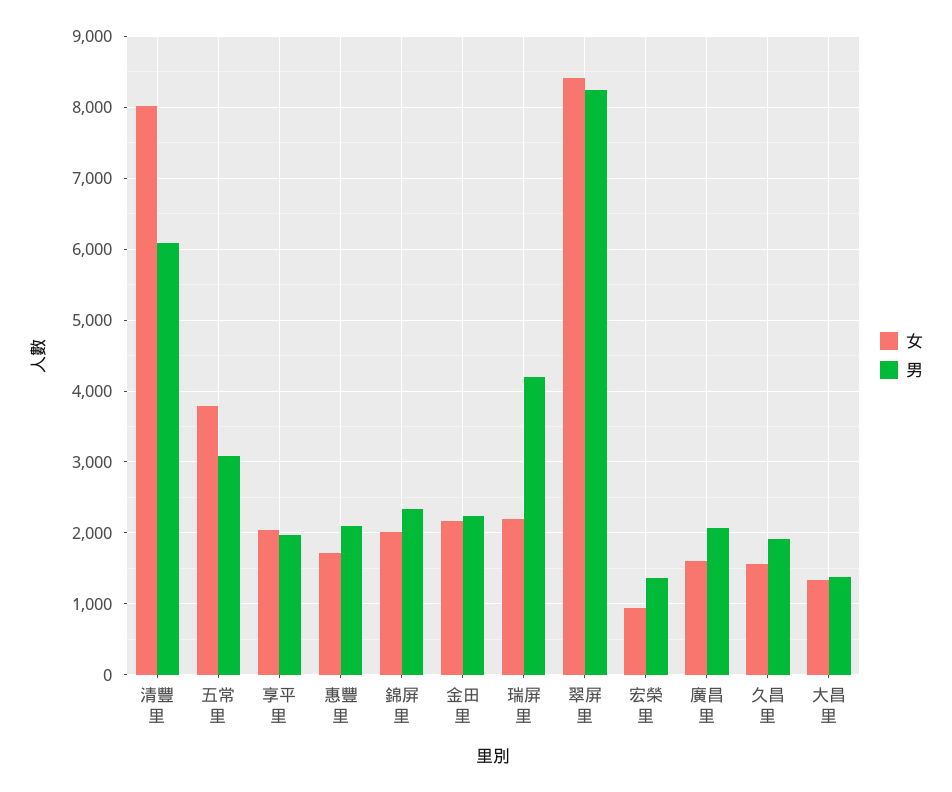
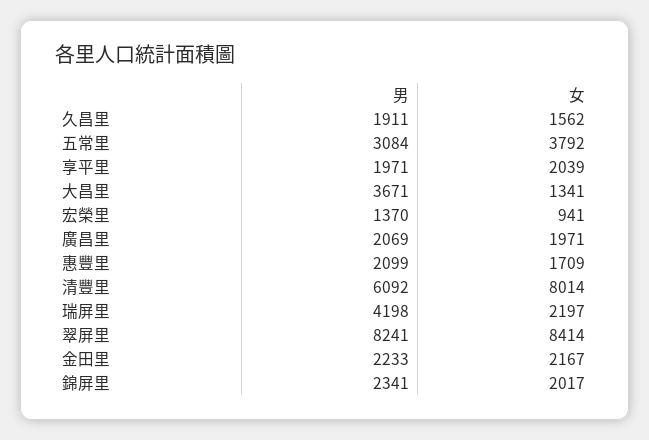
女, 廣昌里: 1600 -> 1971
男, 大昌里: 1400 -> 3671

